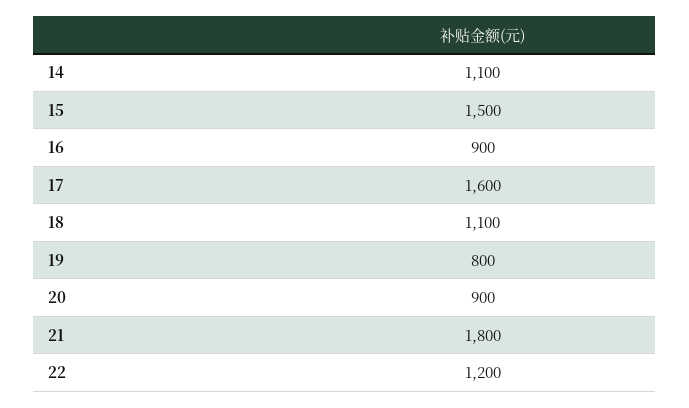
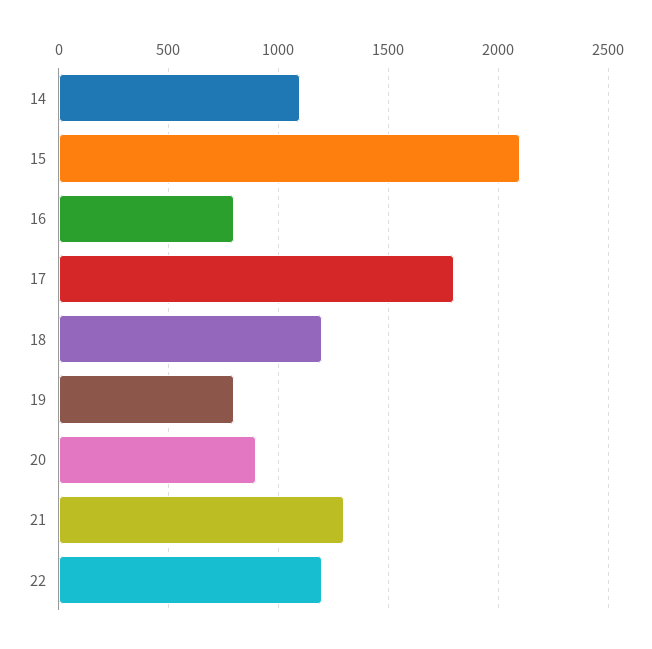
15: 1500 -> 2100
16: 900 -> 800
17: 1600 -> 1800
18: 1100 -> 1200
21: 1800 -> 1300

